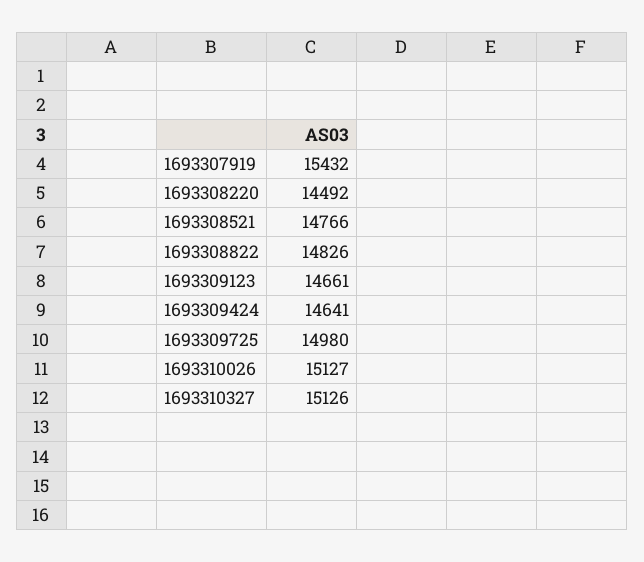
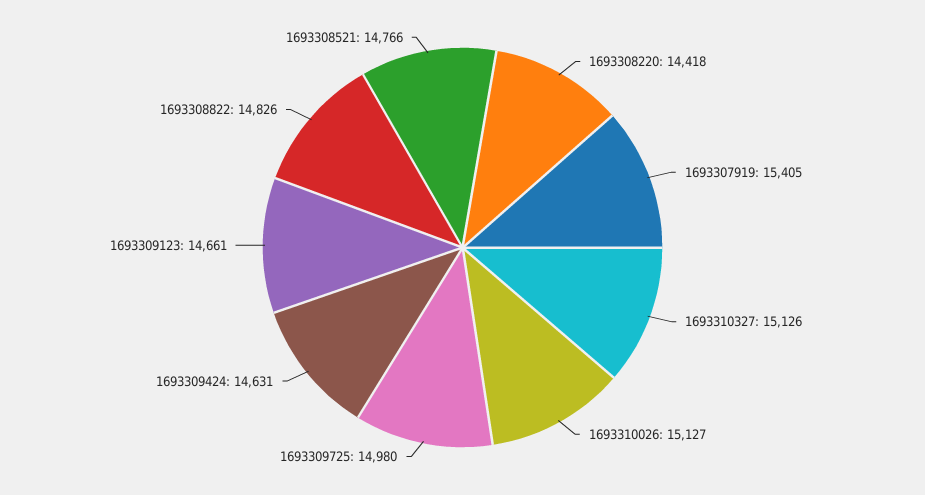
1693307919: 15432 -> 15405
1693308220: 14492 -> 14418
1693309424: 14641 -> 14631

